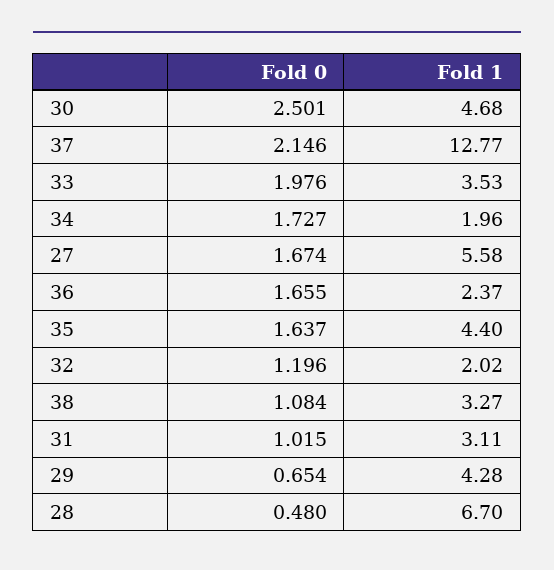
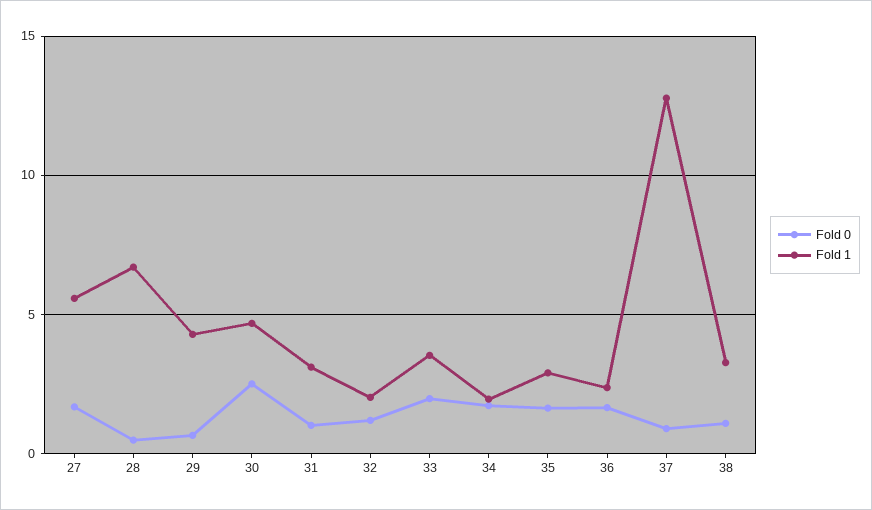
Fold 0, 37: 2.146 -> 1
Fold 1, 35: 4.4 -> 3

